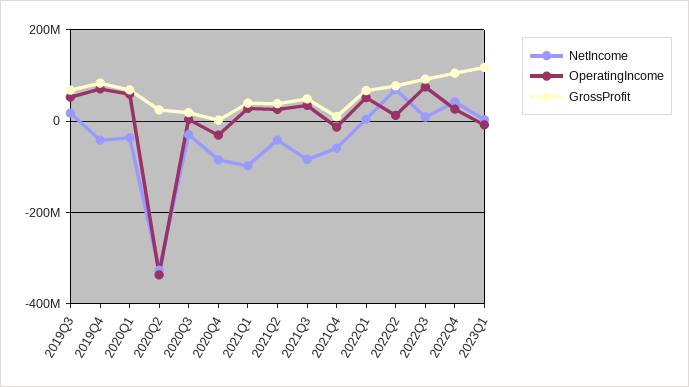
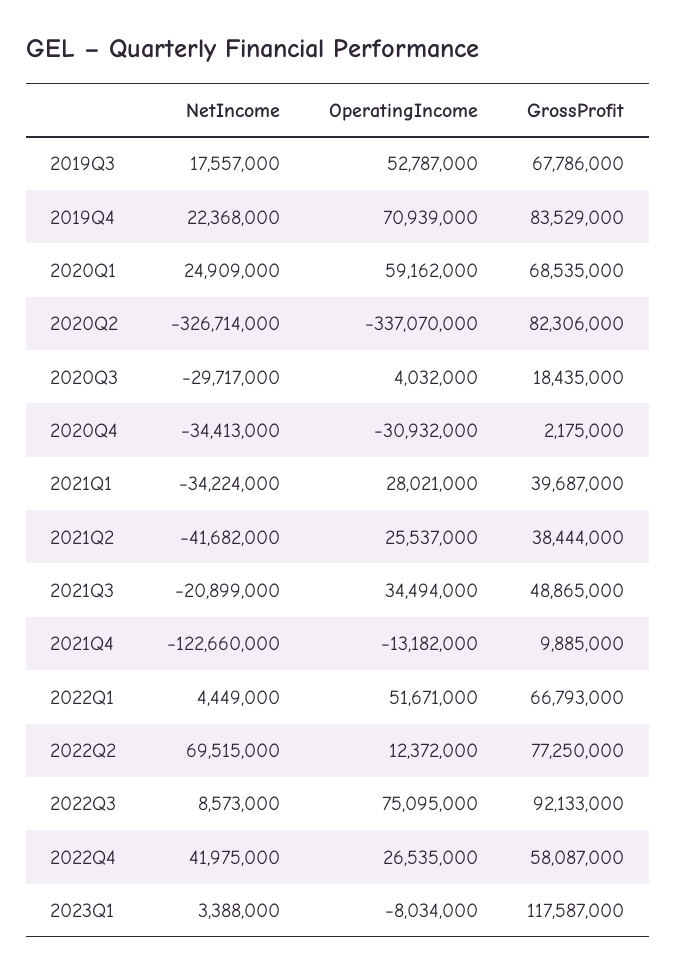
NetIncome, 2019Q4: -40000000 -> 22368000
NetIncome, 2020Q1: -40000000 -> 24909000
GrossProfit, 2020Q2: 20000000 -> 82306000
NetIncome, 2020Q4: -80000000 -> -34413000
NetIncome, 2021Q1: -100000000 -> -34224000
NetIncome, 2021Q3: -80000000 -> -20899000
NetIncome, 2021Q4: -60000000 -> -122660000
GrossProfit, 2022Q4: 100000000 -> 58087000

